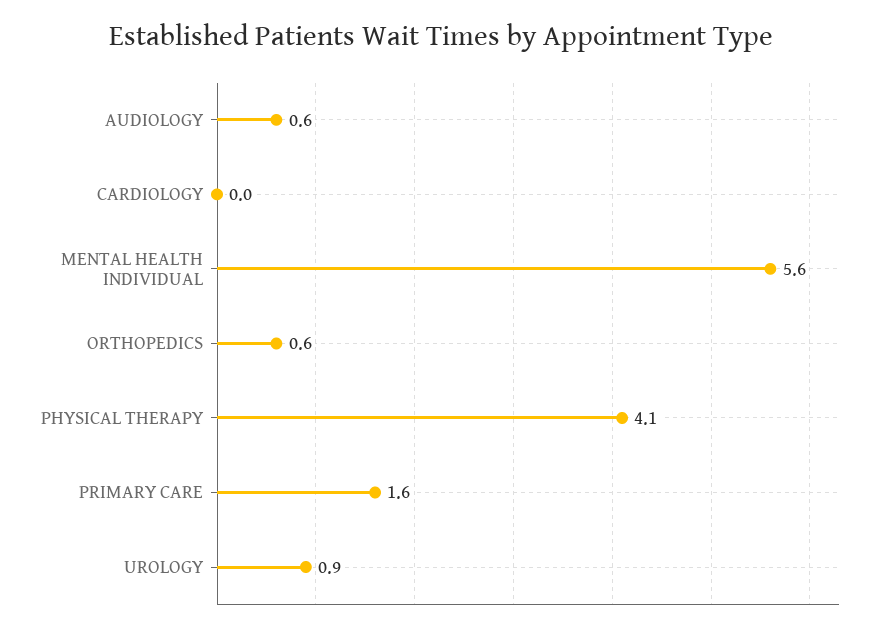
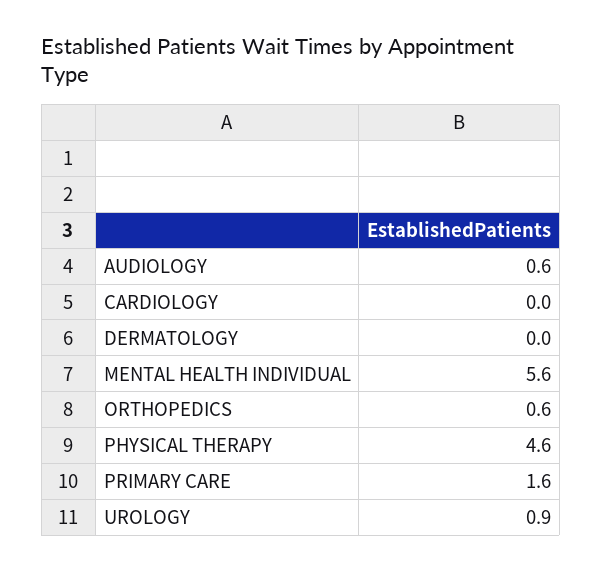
PHYSICAL THERAPY: 4.1 -> 4.6
DERMATOLOGY: none -> 0

